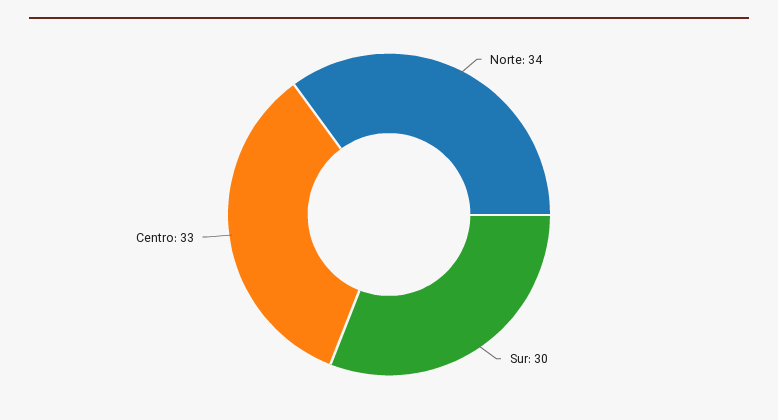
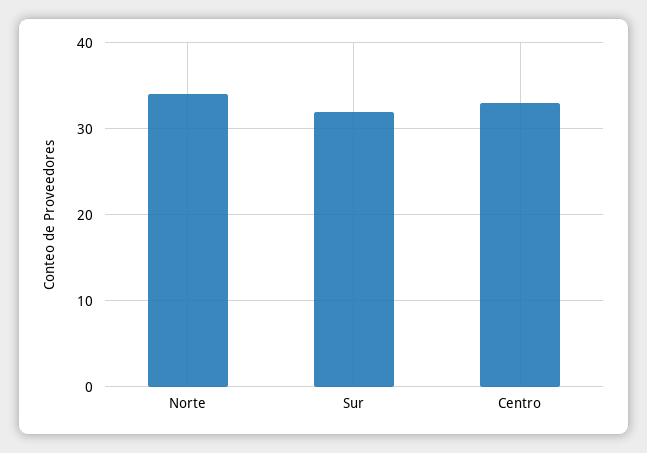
Sur: 30 -> 32

